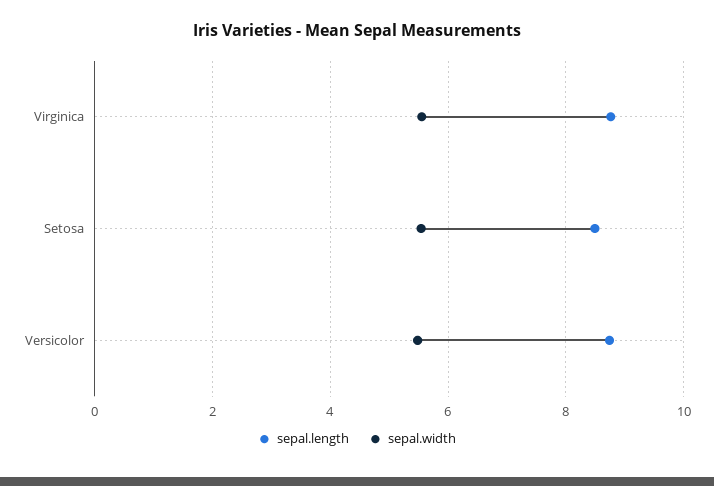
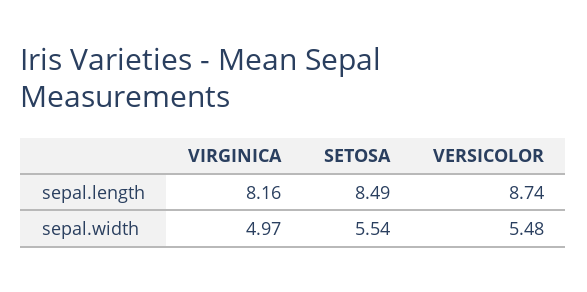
sepal.length, Virginica: 8.8 -> 8.16
sepal.width, Virginica: 5.6 -> 4.97

